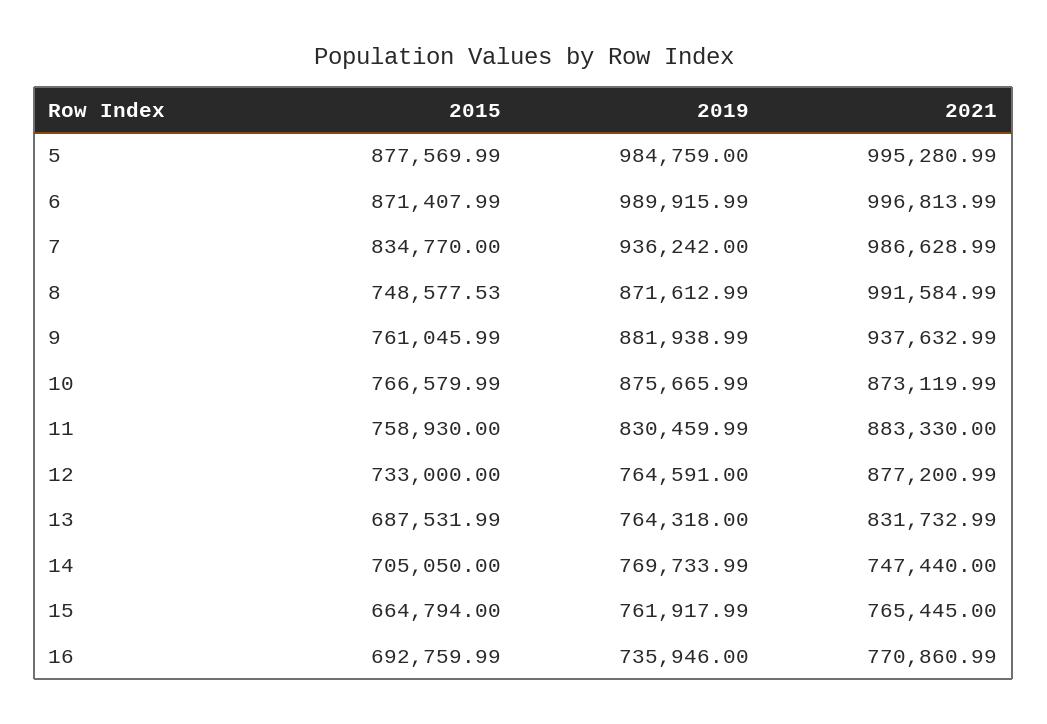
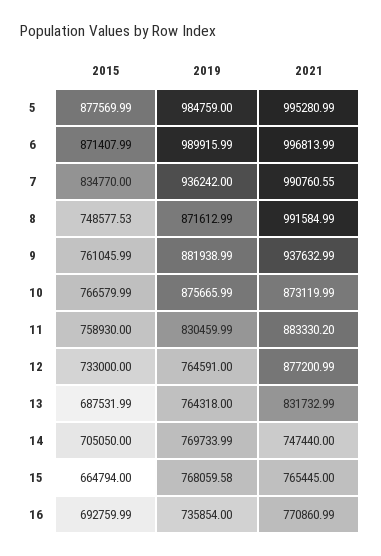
2021, 7: 986628.99 -> 990760.55
2021, 11: 883330 -> 883330.2
2019, 15: 761917.99 -> 768059.58
2019, 16: 735946 -> 735854

